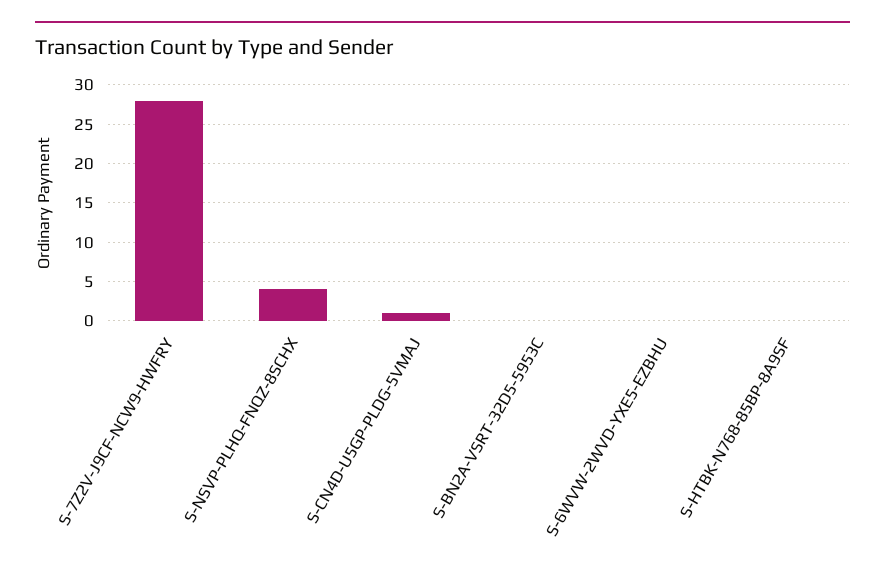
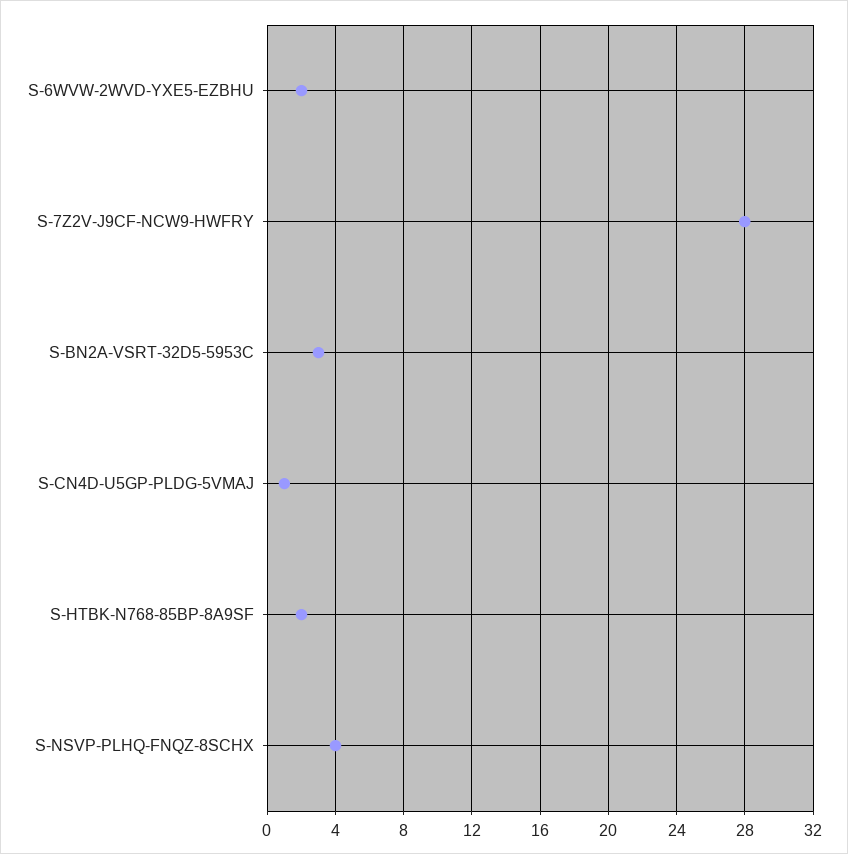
S-BN2A-VSRT-32D5-5953C: 0 -> 3
S-6WVW-2WVD-YXE5-EZBHU: 0 -> 2
S-HTBK-N768-85BP-8A9SF: 0 -> 2

